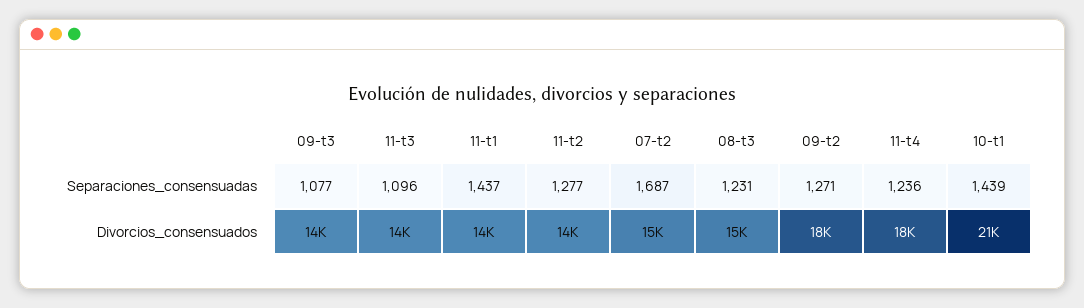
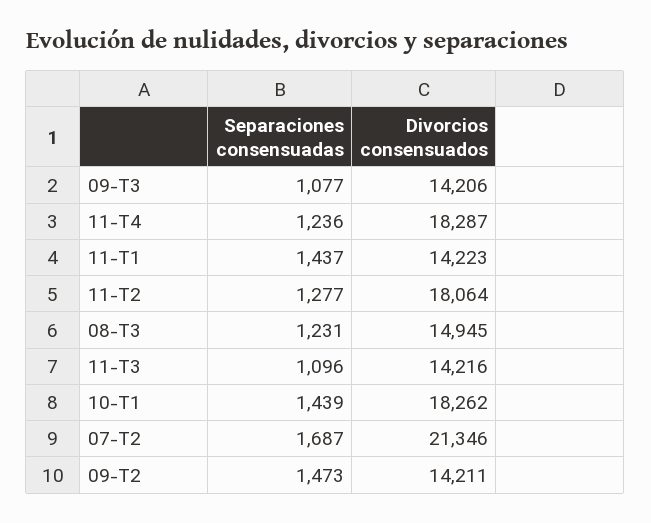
09-t2, Separaciones_consensuadas: 1271 -> 1473
11-t2, Divorcios_consensuados: 14000 -> 18064
07-t2, Divorcios_consensuados: 15000 -> 21346
09-t2, Divorcios_consensuados: 18000 -> 14211
10-t1, Divorcios_consensuados: 21000 -> 18262

